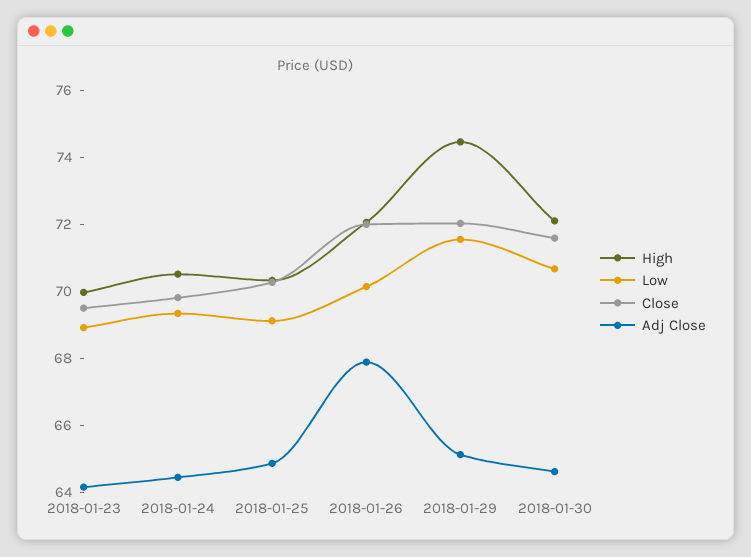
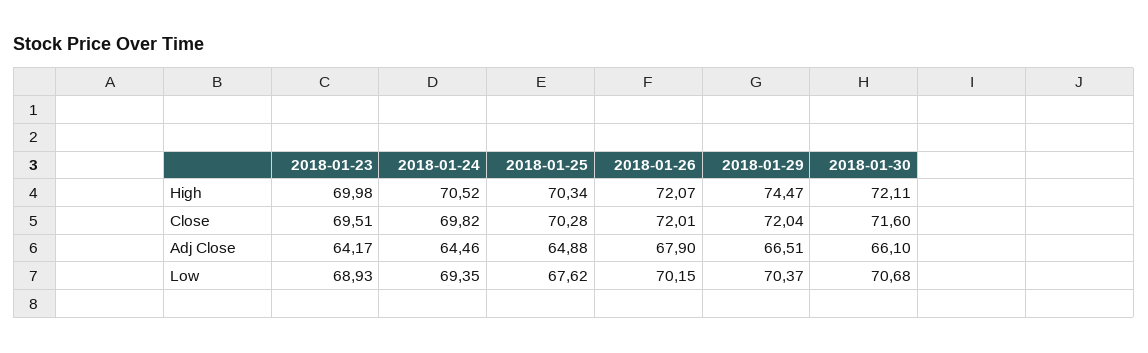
Low, 2018-01-25: 69 -> 67.62
Low, 2018-01-29: 71.5 -> 70.37
Adj Close, 2018-01-29: 65 -> 66.51
Adj Close, 2018-01-30: 64.5 -> 66.1

